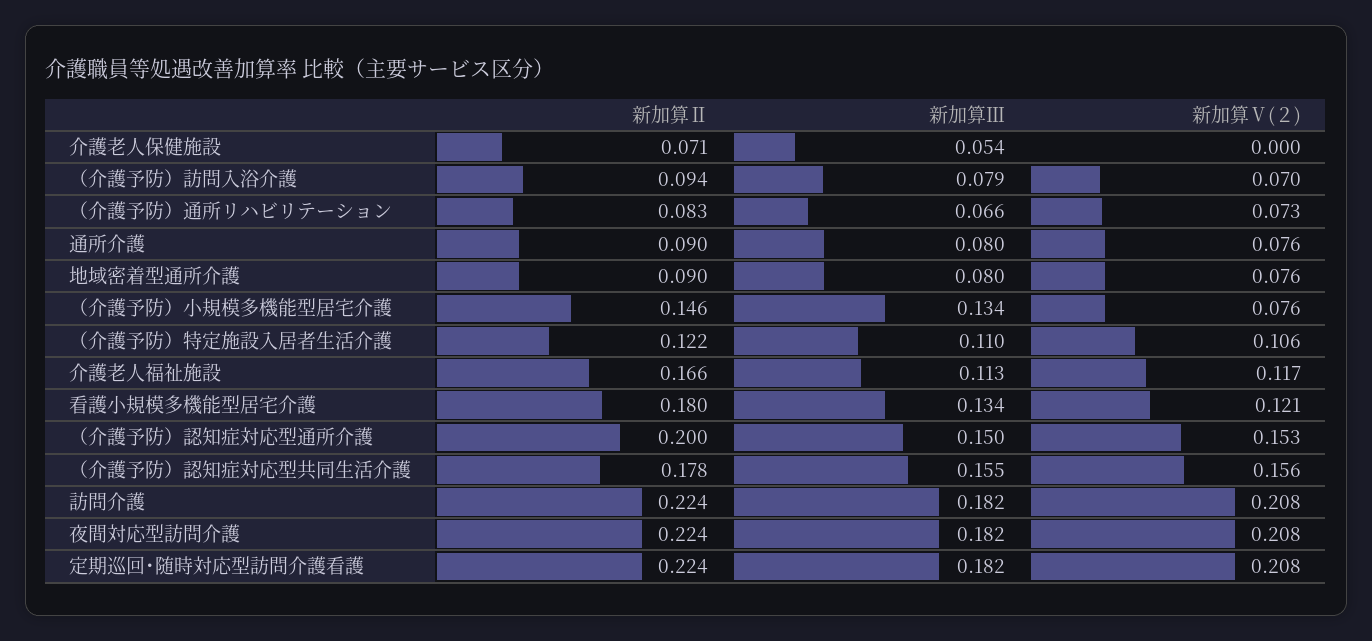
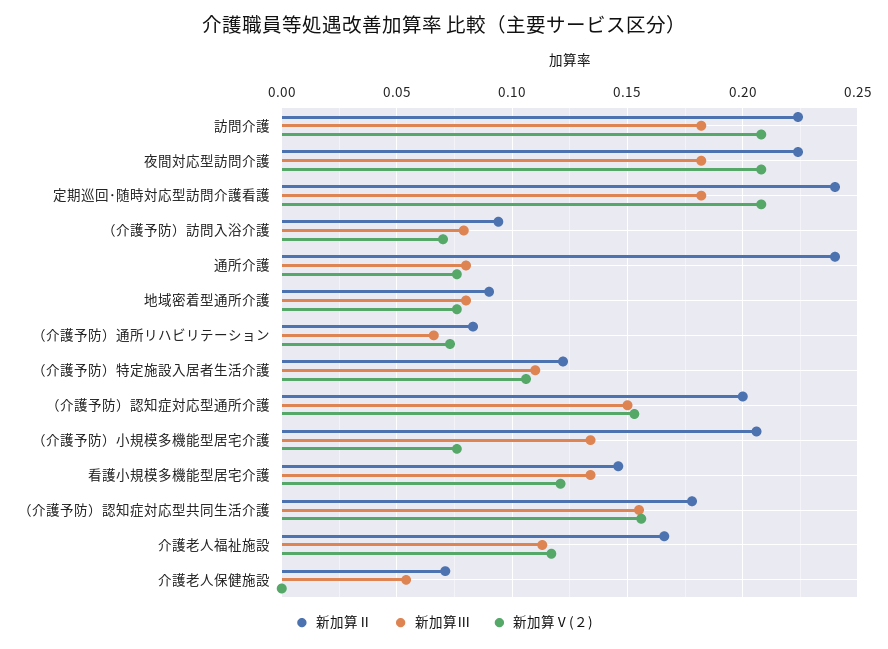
新加算Ⅱ, 通所介護: 0.09 -> 0.24
新加算Ⅱ, （介護予防）小規模多機能型居宅介護: 0.146 -> 0.205
新加算Ⅱ, 看護小規模多機能型居宅介護: 0.18 -> 0.145
新加算Ⅱ, 定期巡回･随時対応型訪問介護看護: 0.224 -> 0.24

